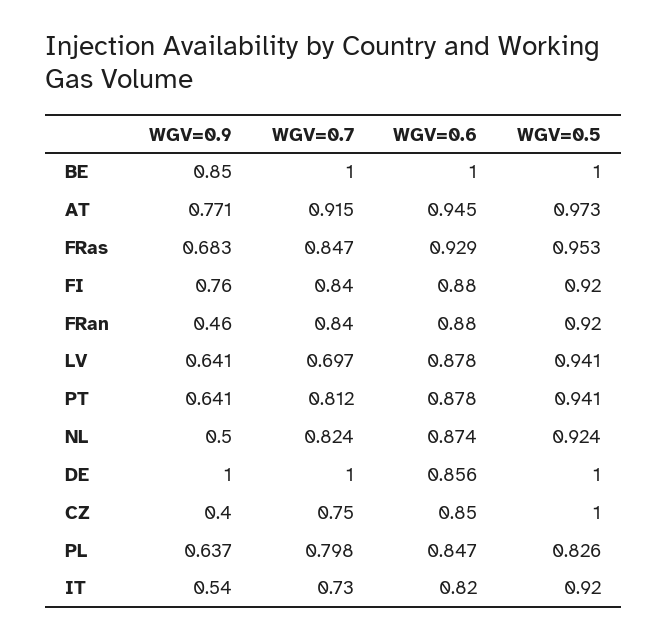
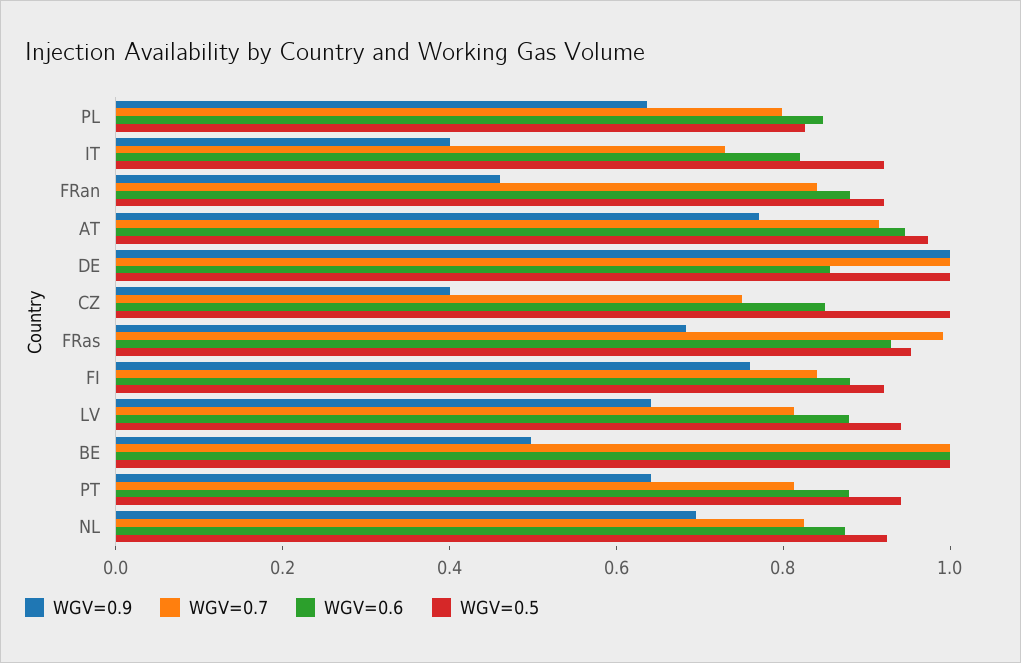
WGV=0.9, BE: 0.85 -> 0.5
WGV=0.7, FRas: 0.847 -> 1
WGV=0.7, LV: 0.697 -> 0.8
WGV=0.9, NL: 0.5 -> 0.7
WGV=0.9, IT: 0.54 -> 0.4

